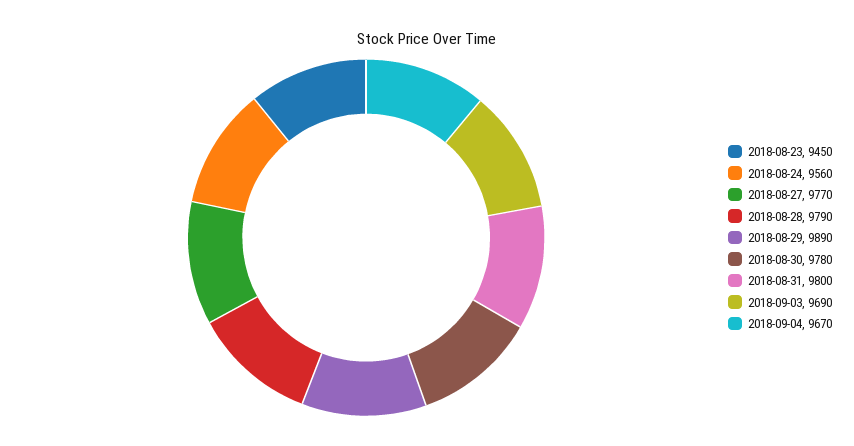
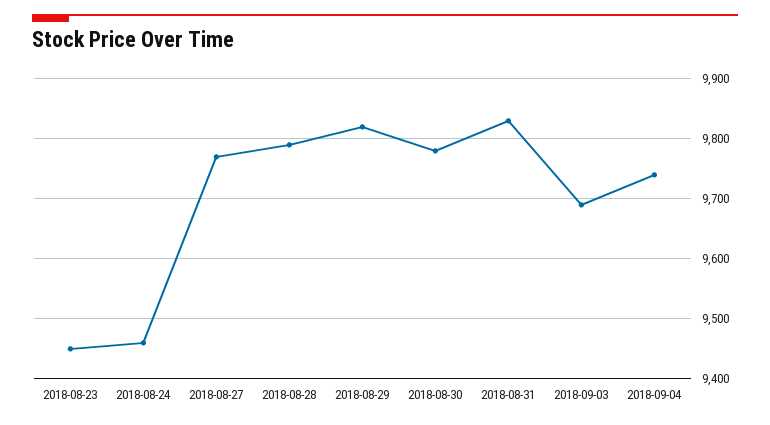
2018-08-24: 9560 -> 9460
2018-08-29: 9890 -> 9820
2018-08-31: 9800 -> 9830
2018-09-04: 9670 -> 9740

